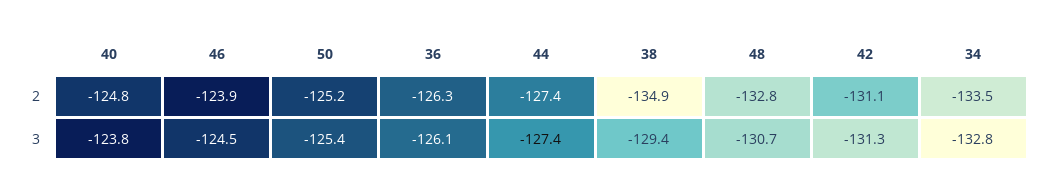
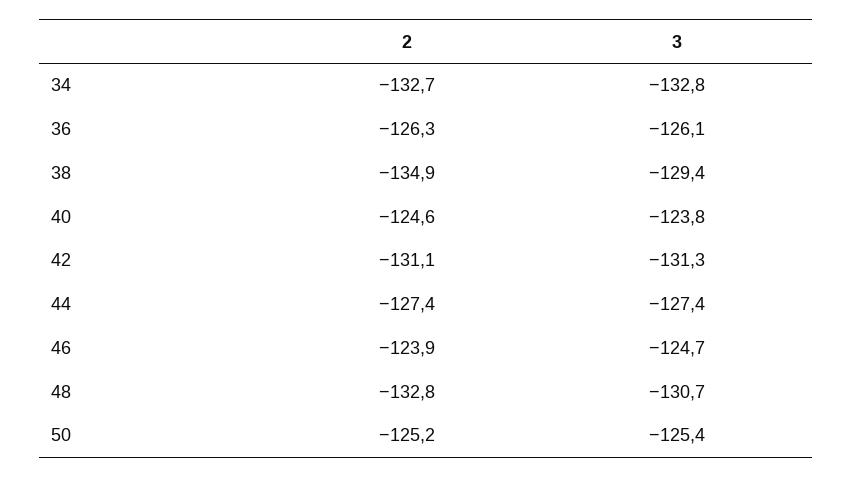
40, 2: -124.8 -> -124.6
34, 2: -133.5 -> -132.7
46, 3: -124.5 -> -124.7

